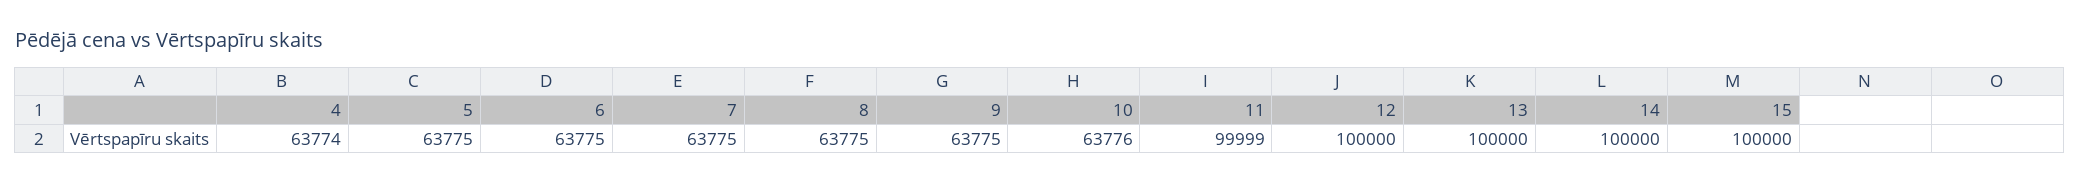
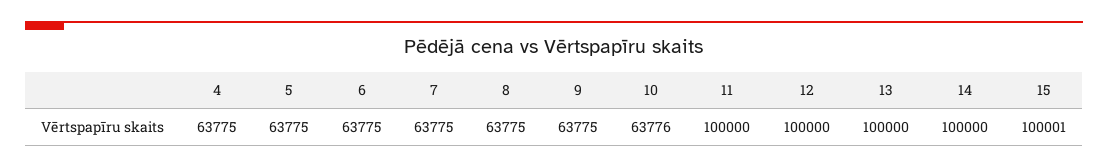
4: 63774 -> 63775
11: 99999 -> 100000
15: 100000 -> 100001

